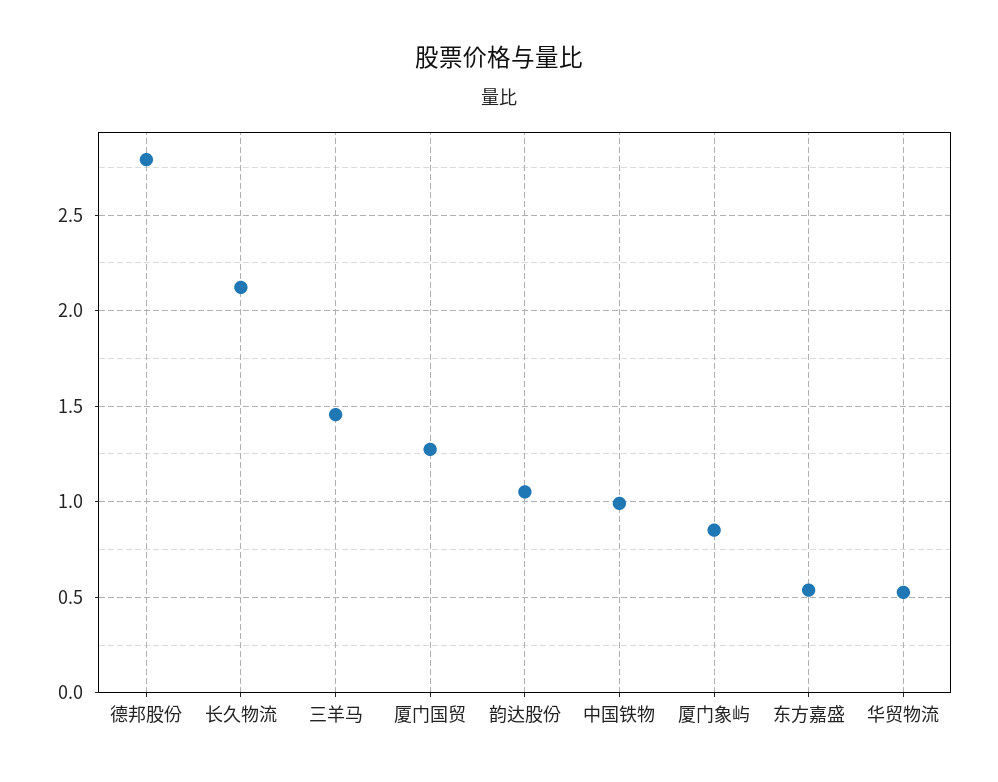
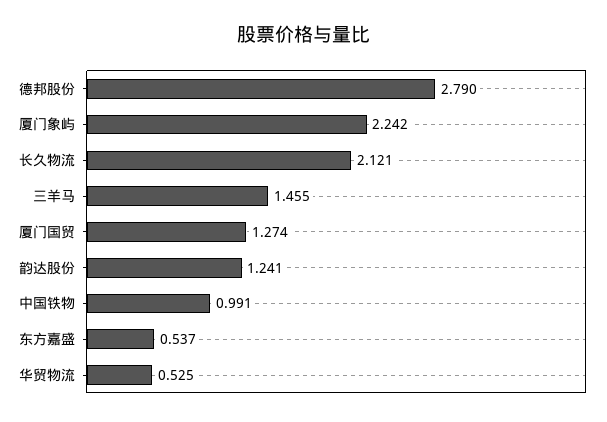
韵达股份: 1.05 -> 1.241
厦门象屿: 0.85 -> 2.242

